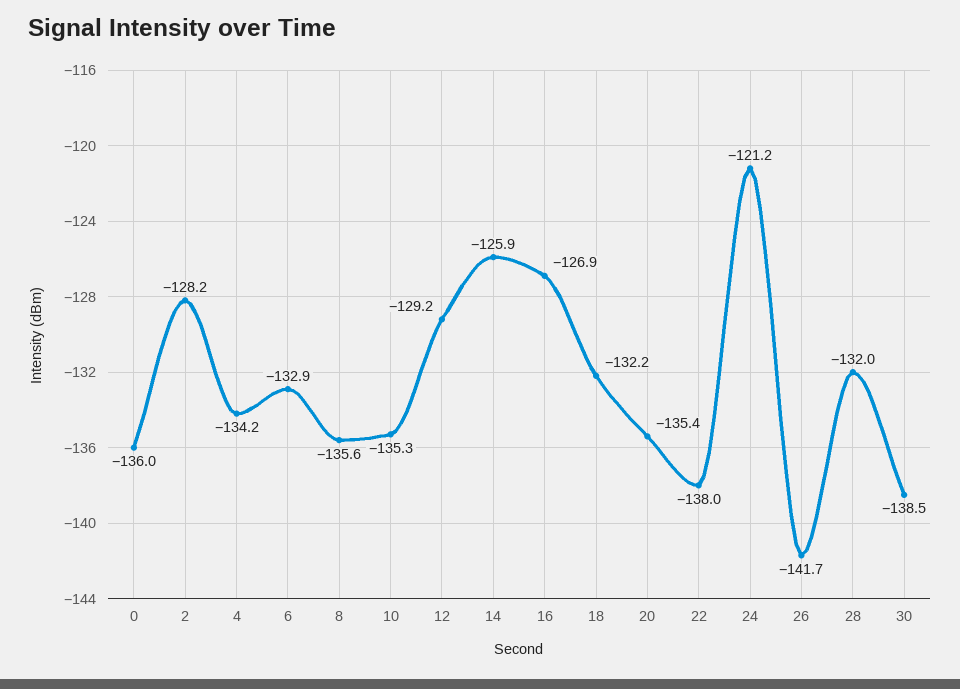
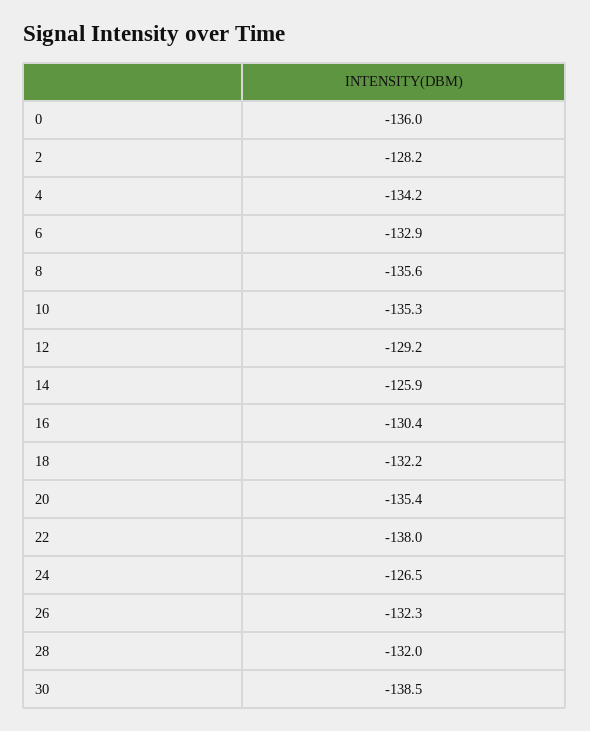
16: -126.9 -> -130.4
24: -121.2 -> -126.5
26: -141.7 -> -132.3

